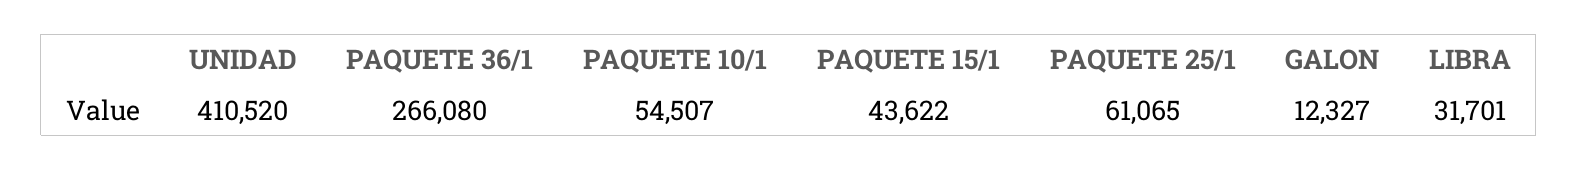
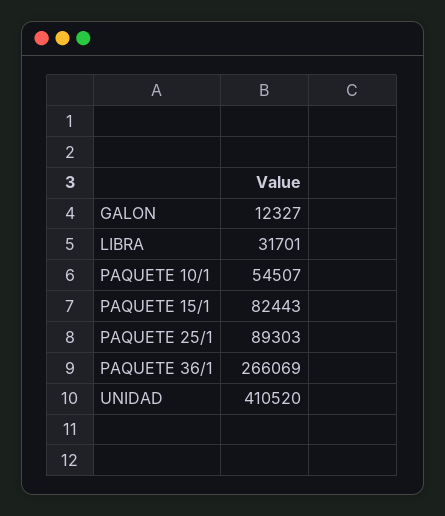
PAQUETE 36/1: 266080 -> 266069
PAQUETE 15/1: 43622 -> 82443
PAQUETE 25/1: 61065 -> 89303

